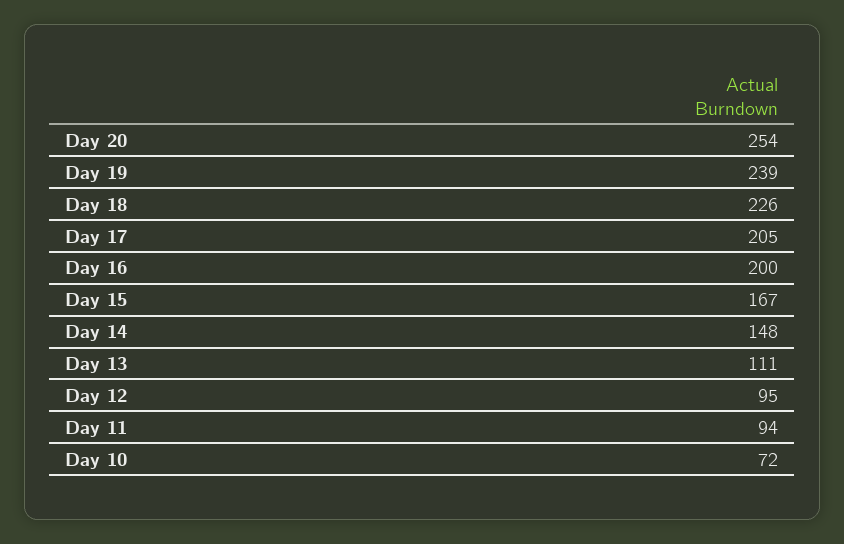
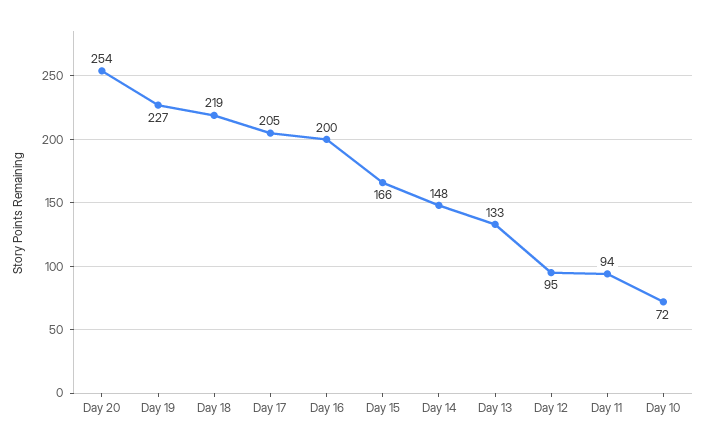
Day 19: 239 -> 227
Day 18: 226 -> 219
Day 15: 167 -> 166
Day 13: 111 -> 133

